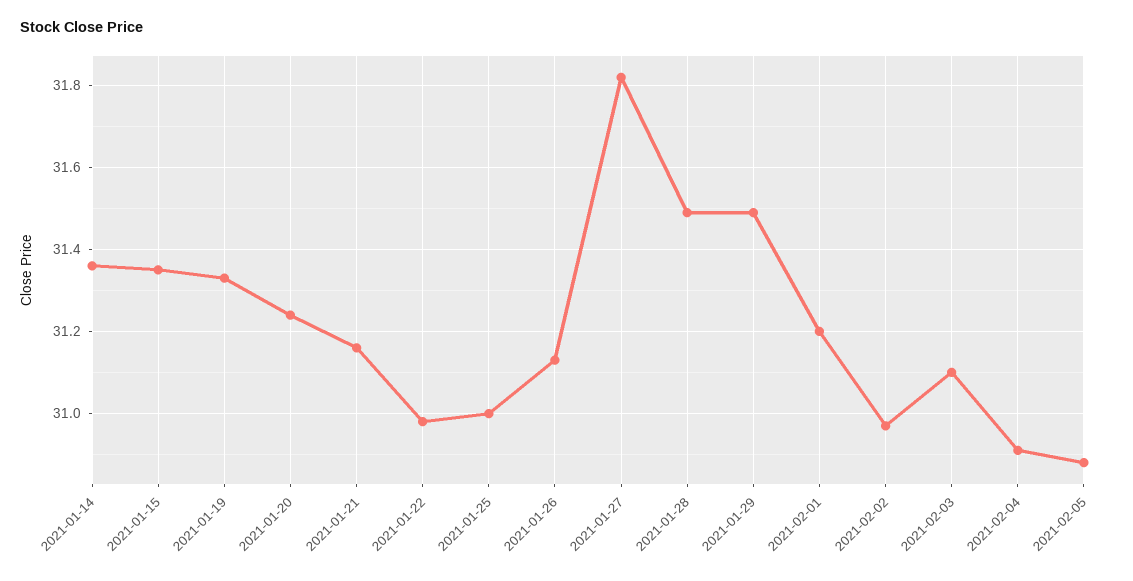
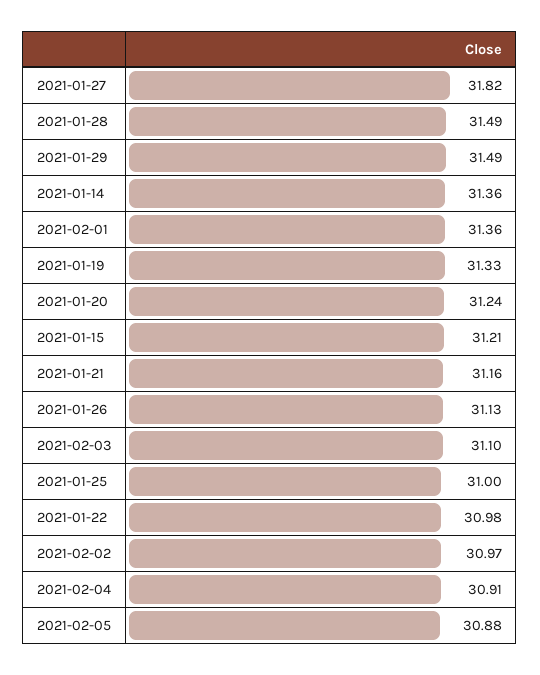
2021-01-15: 31.35 -> 31.21
2021-02-01: 31.2 -> 31.36

